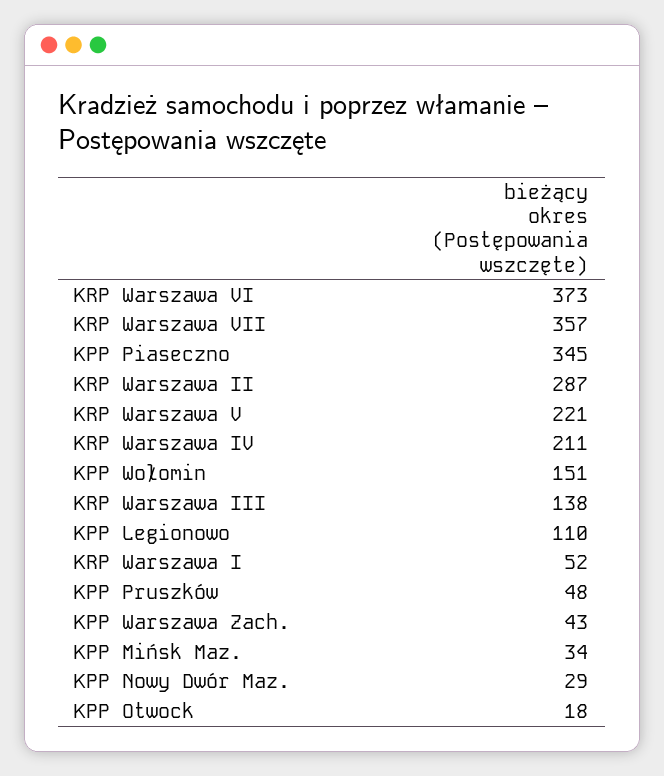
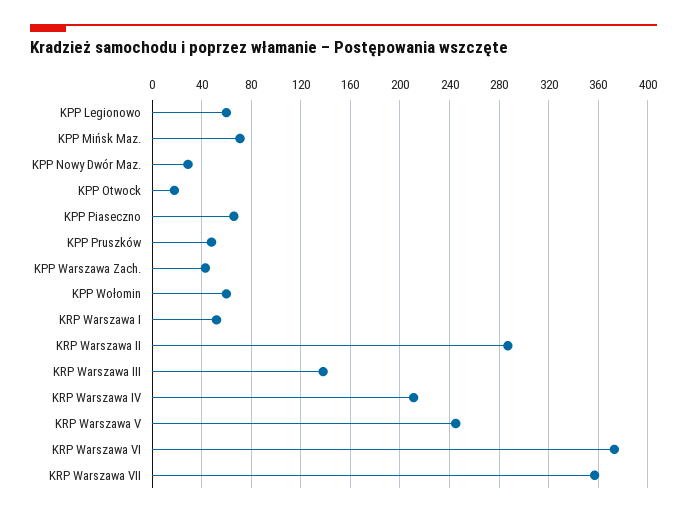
KPP Piaseczno: 345 -> 65
KRP Warszawa V: 221 -> 245
KPP Wołomin: 151 -> 60
KPP Legionowo: 110 -> 60
KPP Mińsk Maz.: 34 -> 70

